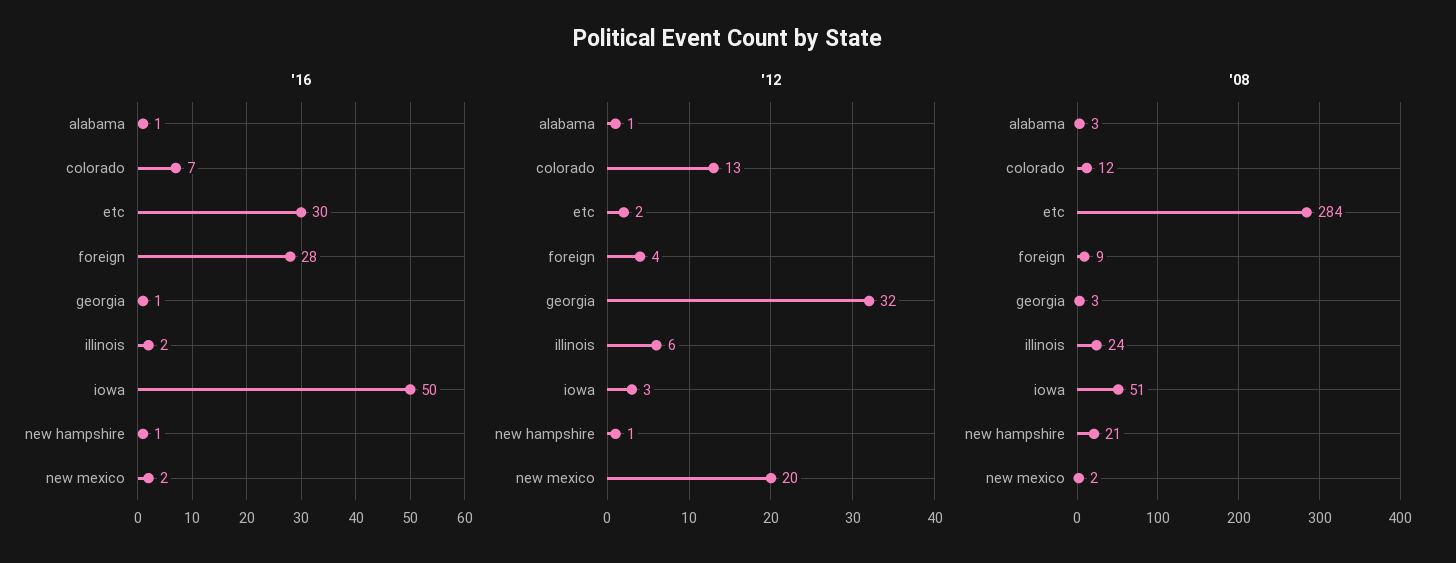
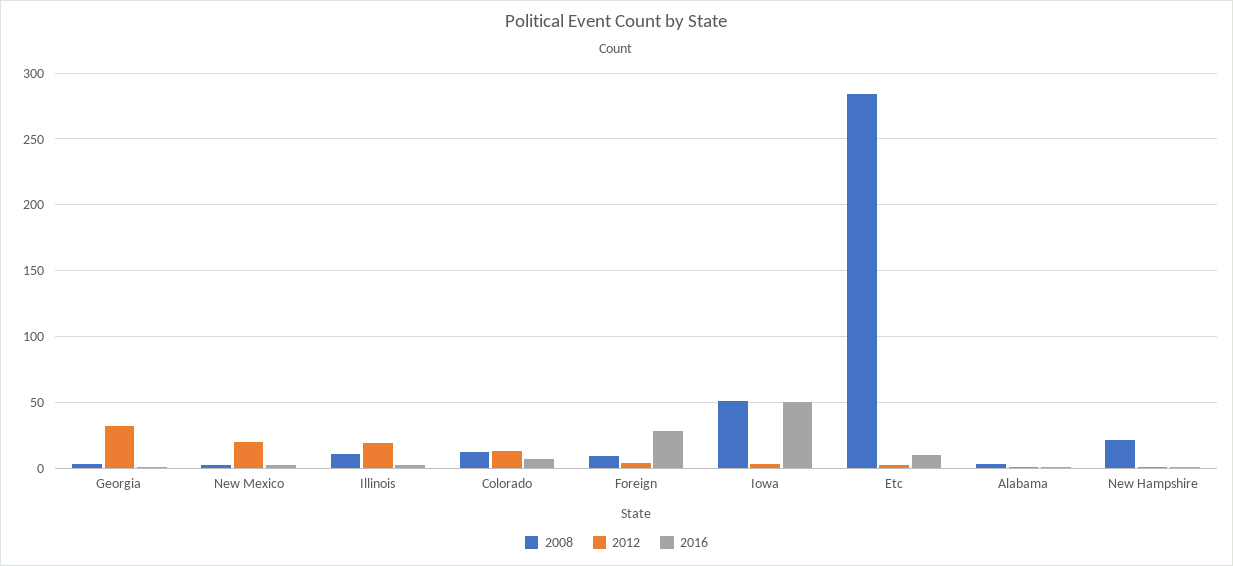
'16, etc: 30 -> 10
'12, illinois: 6 -> 20
'08, illinois: 24 -> 10

